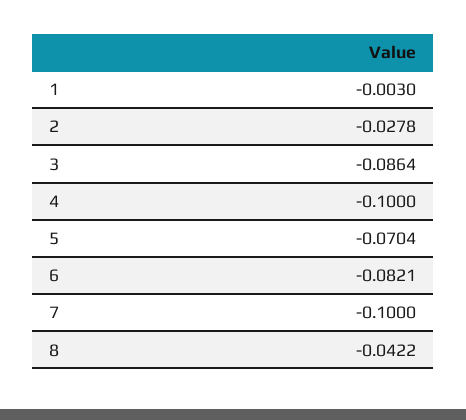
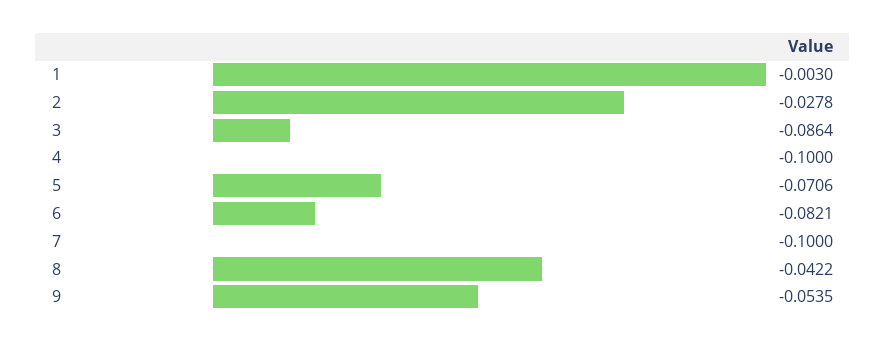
5: -0.0704 -> -0.0706
9: none -> -0.0535

